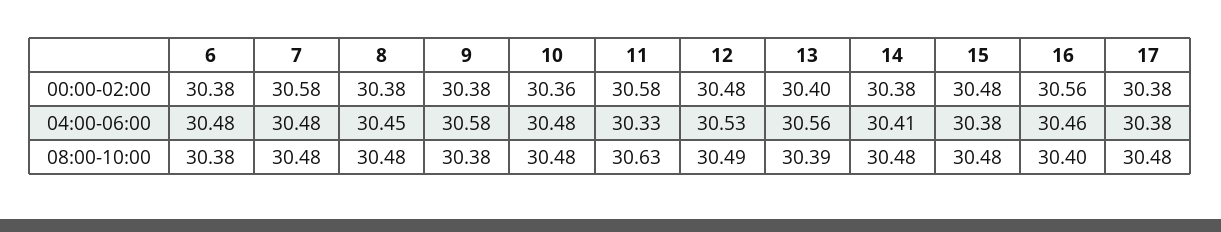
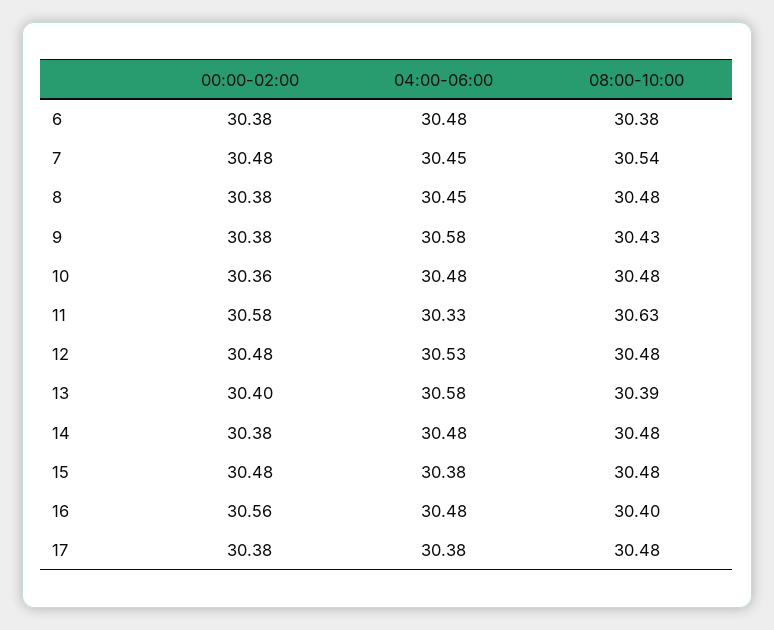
7, 00:00-02:00: 30.58 -> 30.48
7, 04:00-06:00: 30.48 -> 30.45
13, 04:00-06:00: 30.56 -> 30.58
14, 04:00-06:00: 30.41 -> 30.48
16, 04:00-06:00: 30.46 -> 30.48
7, 08:00-10:00: 30.48 -> 30.54
9, 08:00-10:00: 30.38 -> 30.43
12, 08:00-10:00: 30.49 -> 30.48

